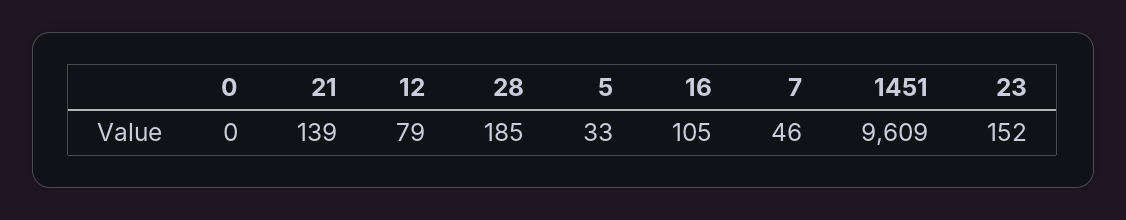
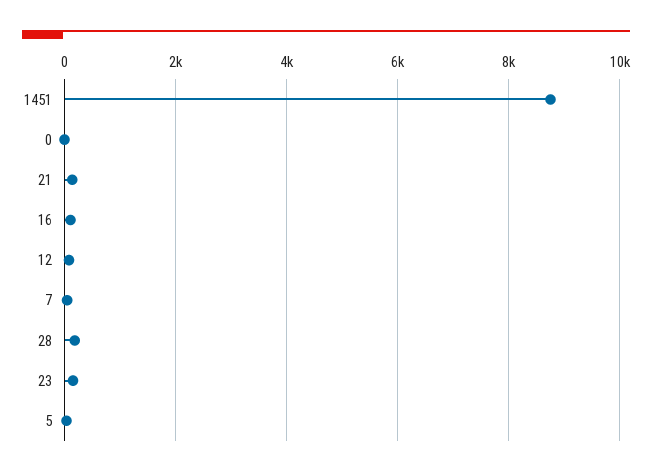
1451: 9609 -> 8800

